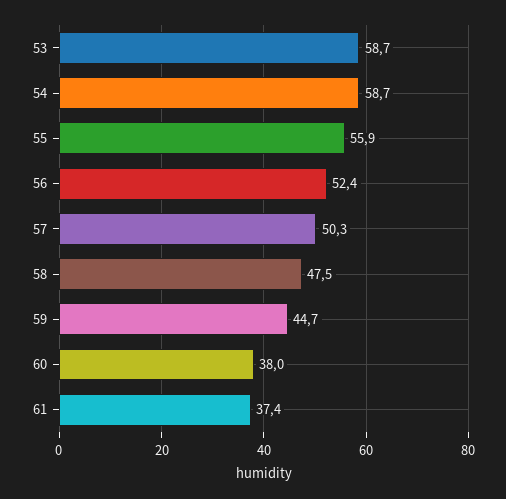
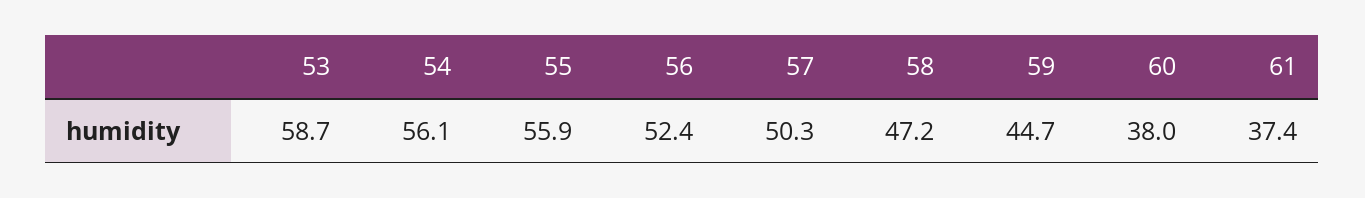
54: 58.7 -> 56.1
58: 47.5 -> 47.2

